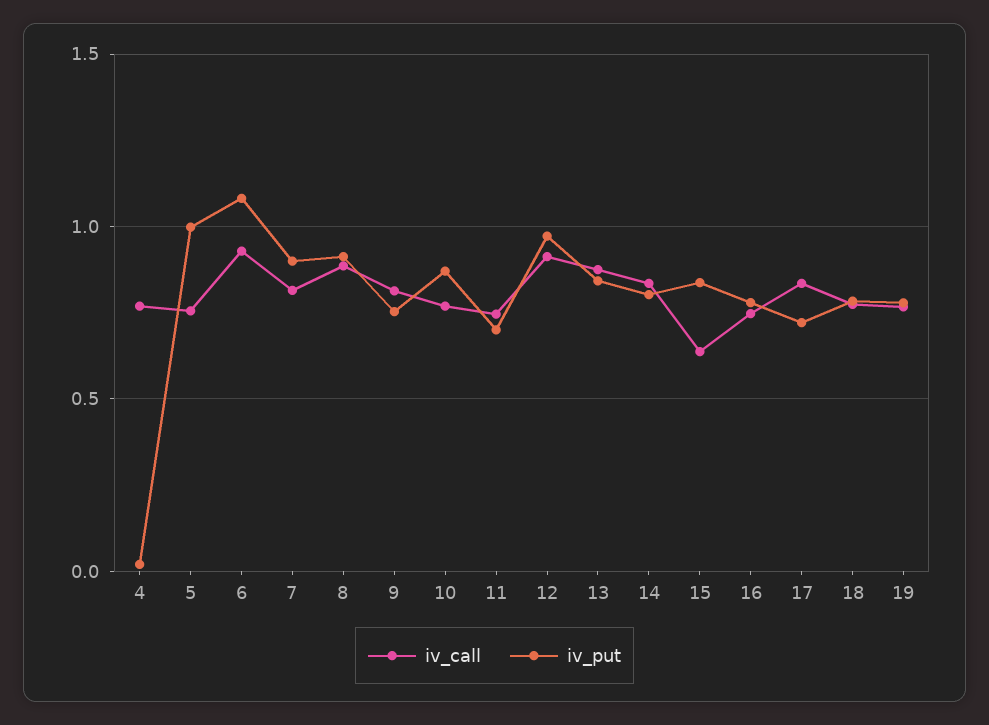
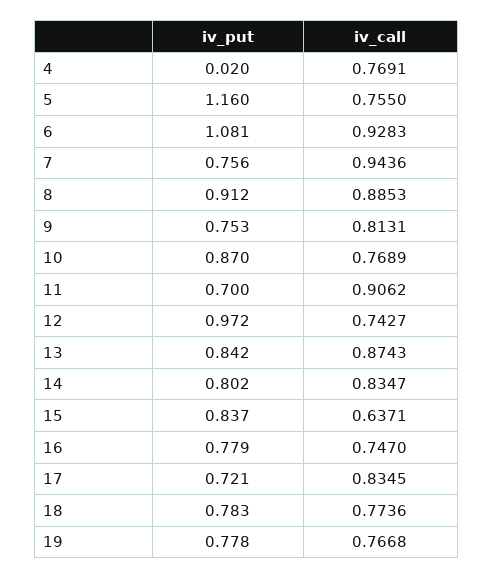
iv_put, 5: 1 -> 1.16
iv_call, 7: 0.8 -> 0.9436
iv_put, 7: 0.9 -> 0.756
iv_call, 11: 0.75 -> 0.9062
iv_call, 12: 0.9 -> 0.7427

